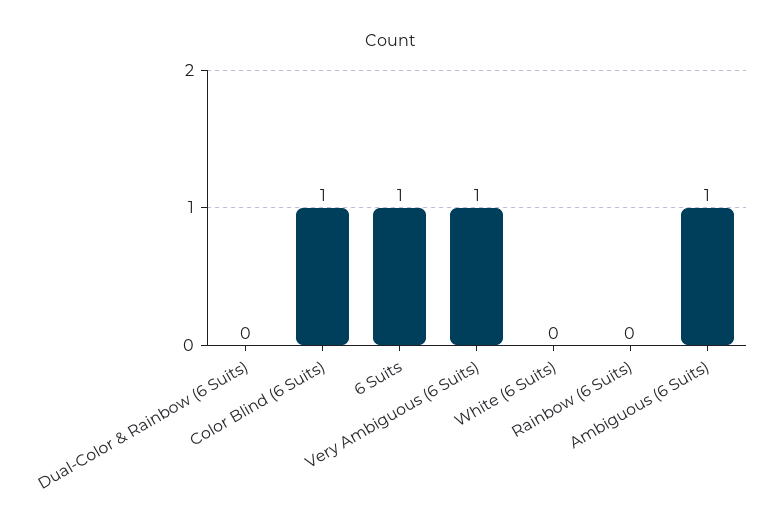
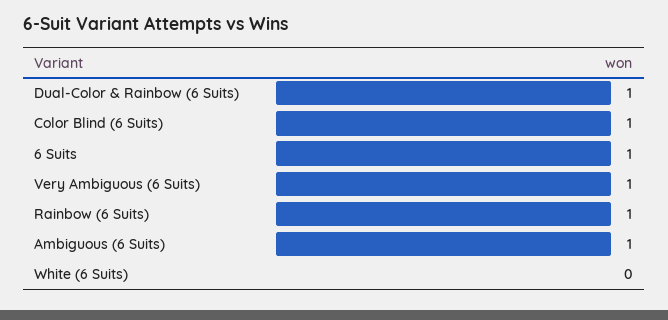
Dual-Color & Rainbow (6 Suits): 0 -> 1
Rainbow (6 Suits): 0 -> 1

